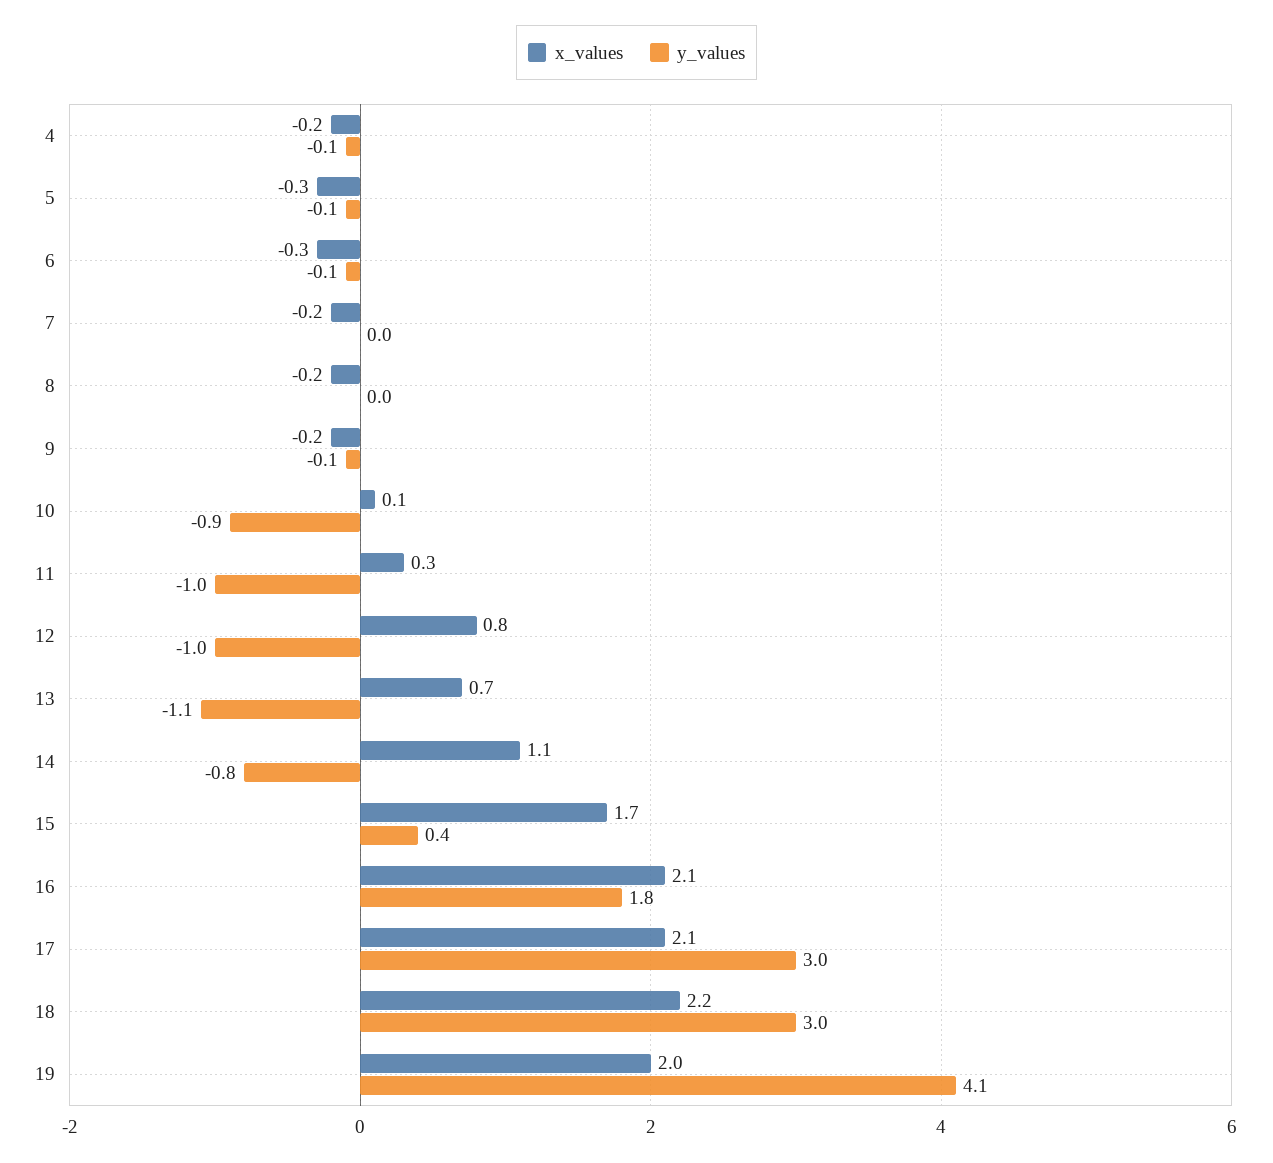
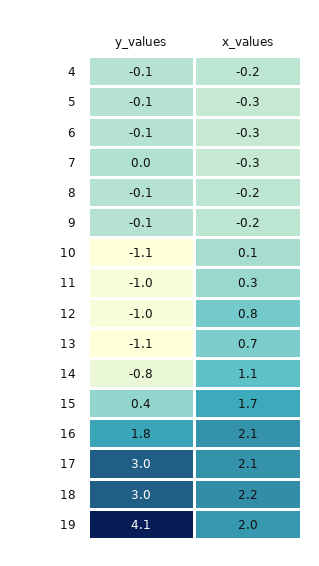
x_values, 7: -0.2 -> -0.3
y_values, 8: 0 -> -0.1
y_values, 10: -0.9 -> -1.1

